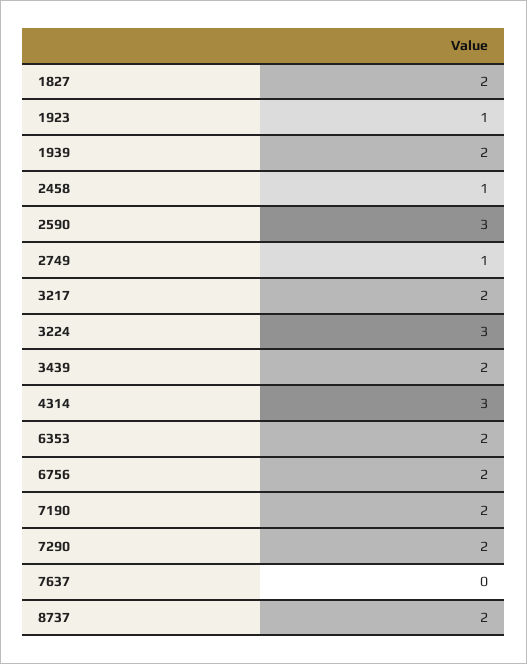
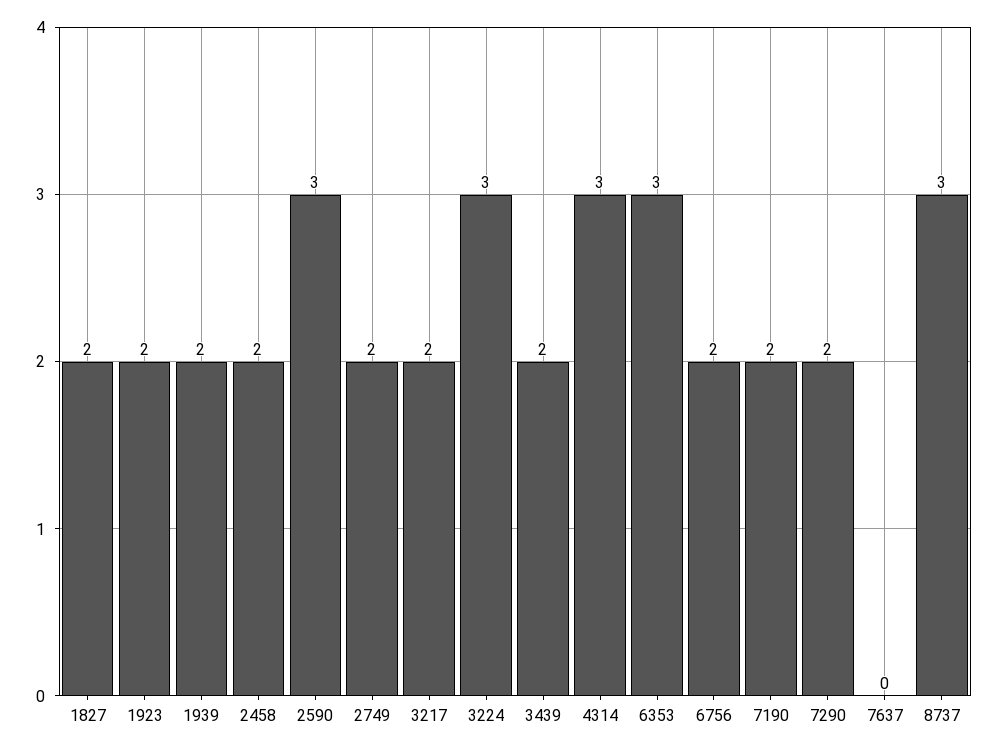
1923: 1 -> 2
2458: 1 -> 2
2749: 1 -> 2
6353: 2 -> 3
8737: 2 -> 3

